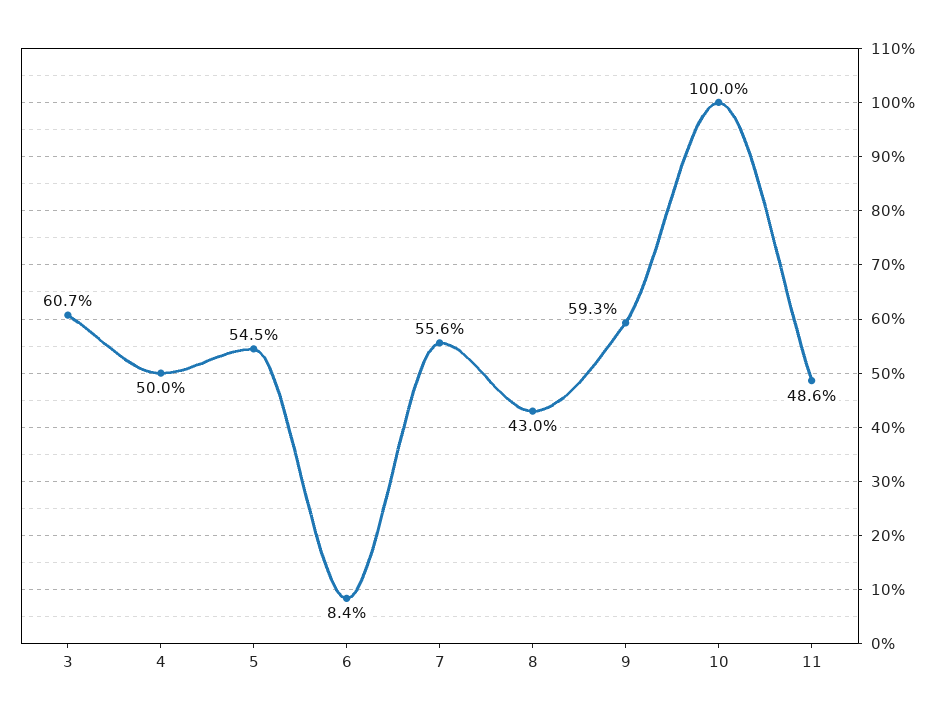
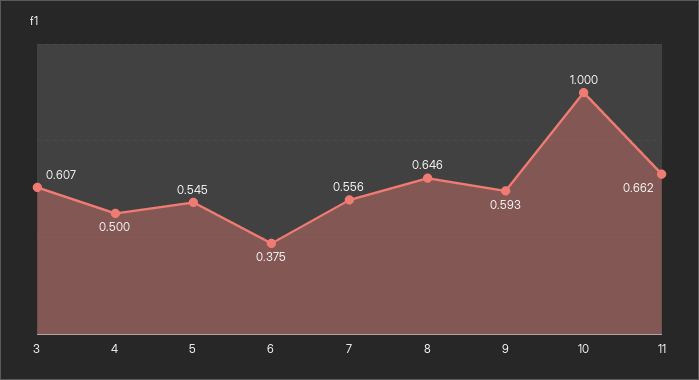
6: 0.084 -> 0.375
8: 0.43 -> 0.646
11: 0.486 -> 0.662

